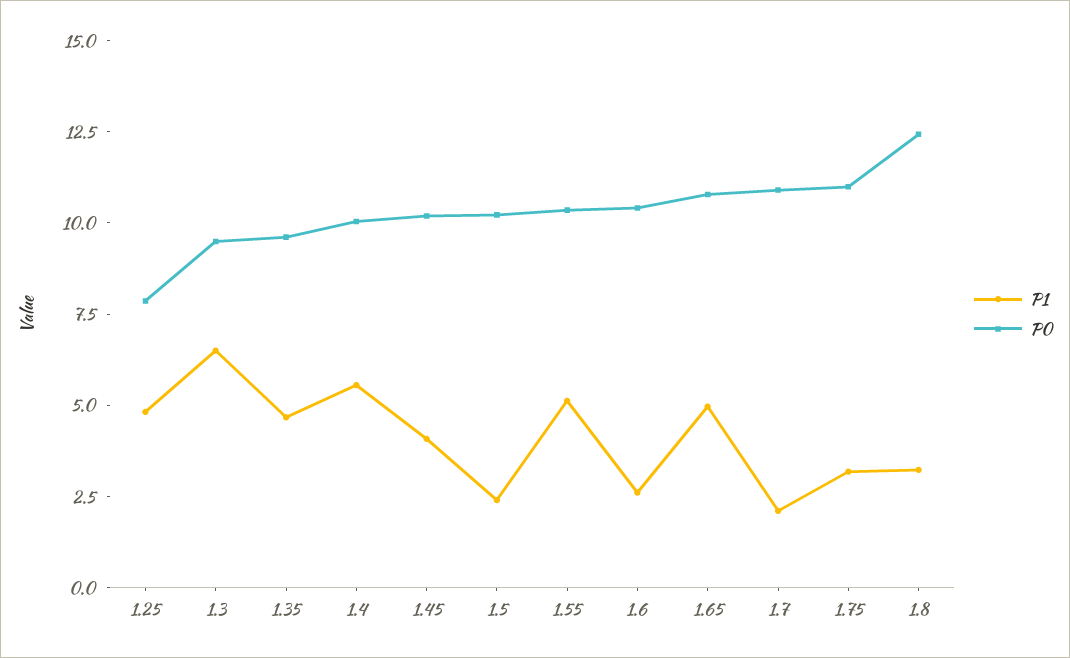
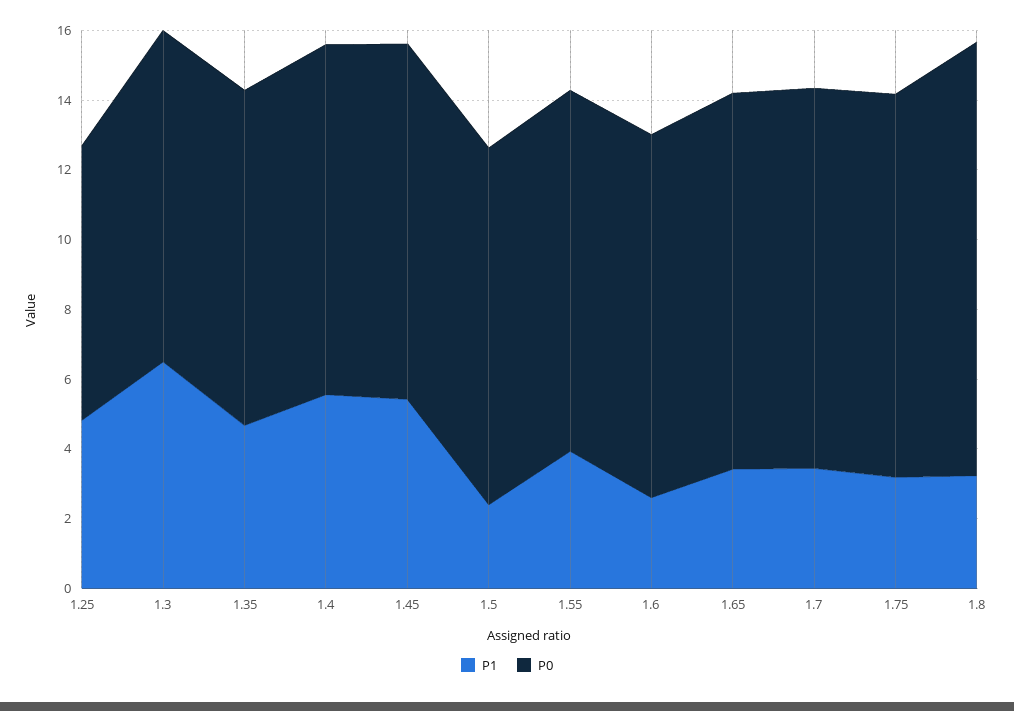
P1, 1.45: 4 -> 5.5
P1, 1.55: 5 -> 4
P1, 1.65: 5 -> 3.5
P1, 1.7: 2 -> 3.5

